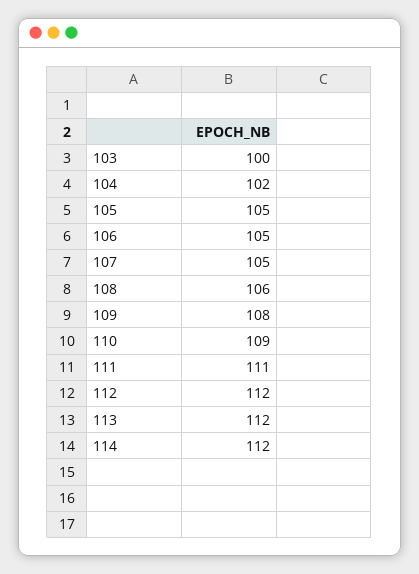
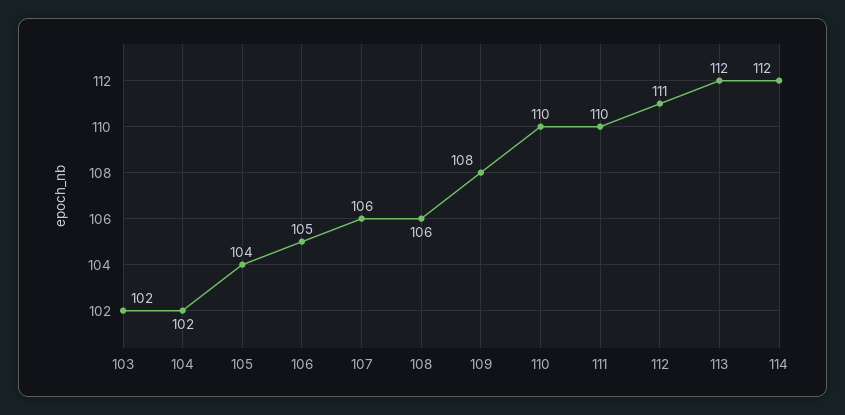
103: 100 -> 102
105: 105 -> 104
107: 105 -> 106
110: 109 -> 110
111: 111 -> 110
112: 112 -> 111

